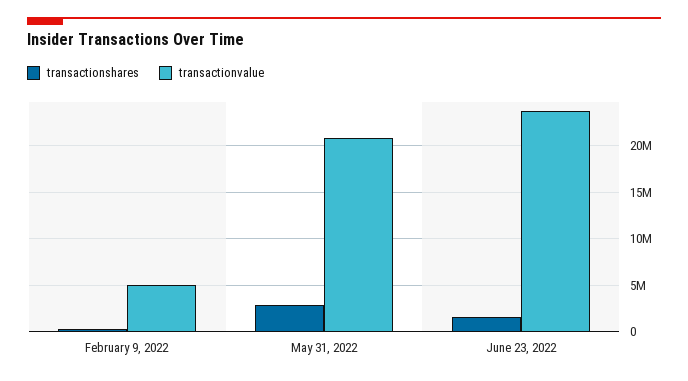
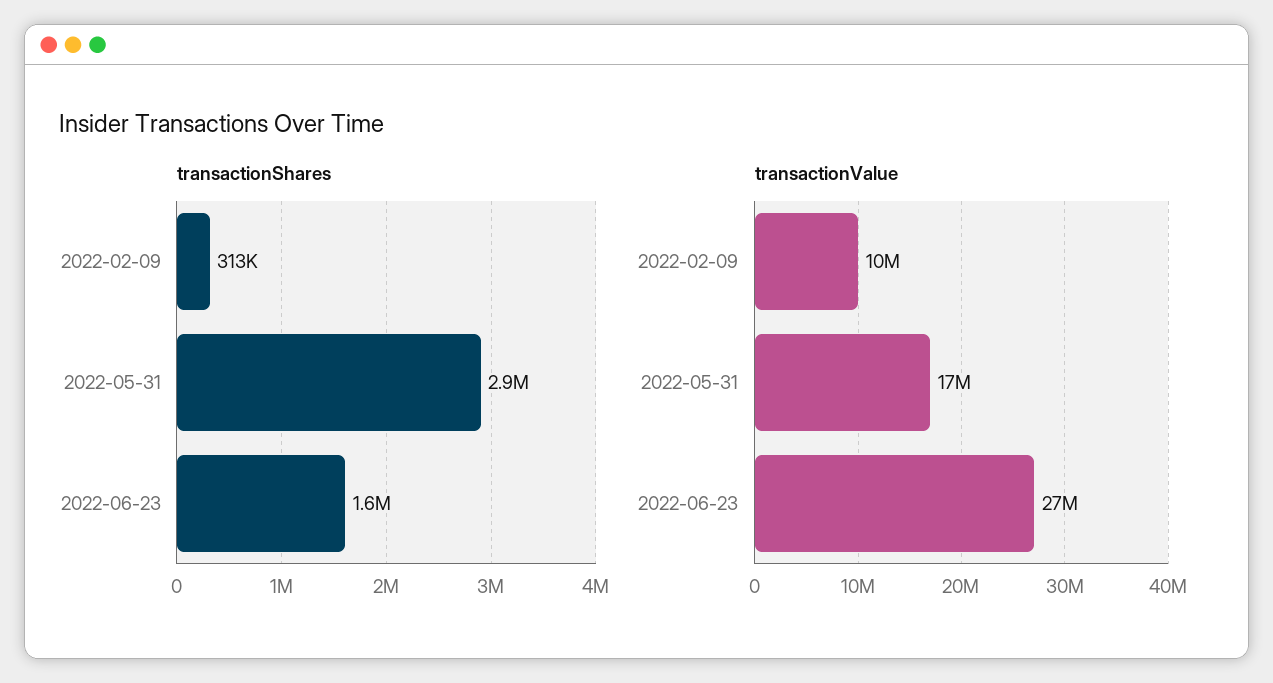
transactionvalue, February 9, 2022: 5000000 -> 10000000
transactionvalue, May 31, 2022: 21000000 -> 17000000
transactionvalue, June 23, 2022: 24000000 -> 27000000

